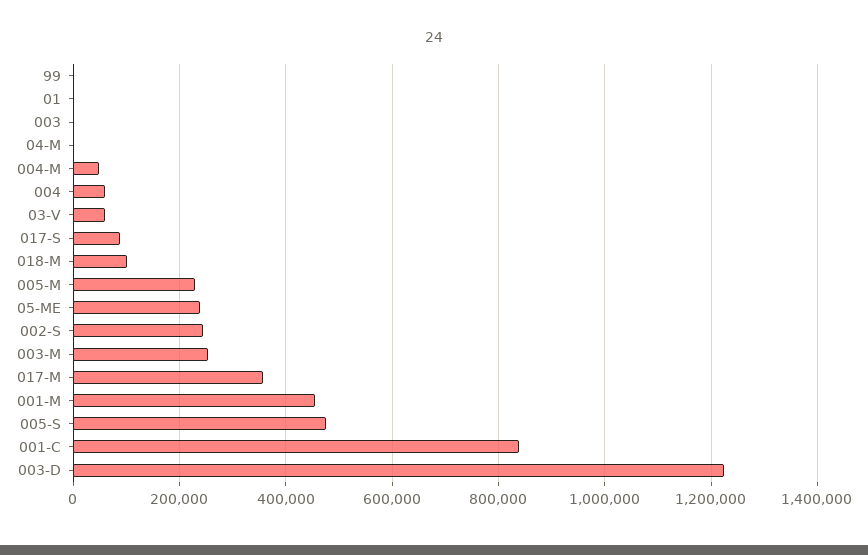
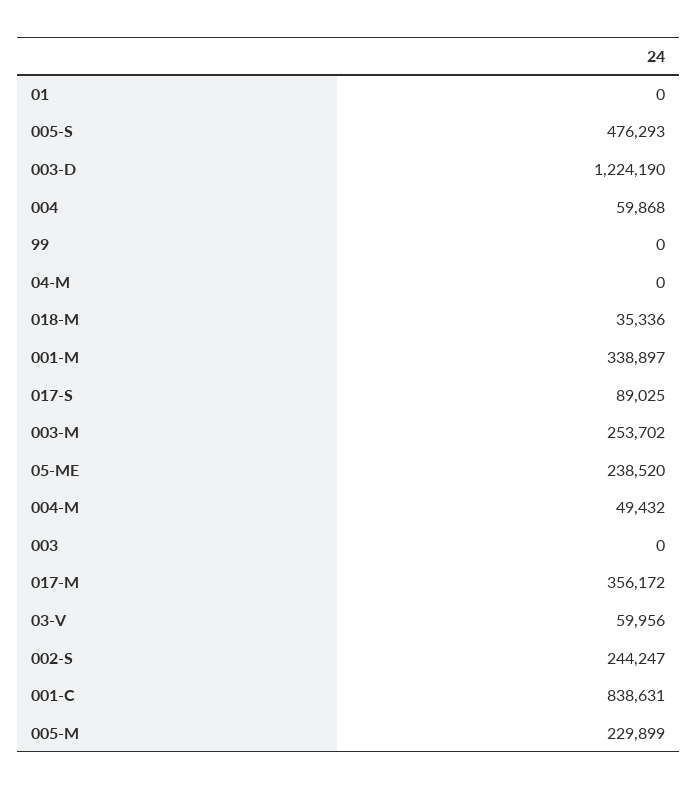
018-M: 100000 -> 35336
001-M: 460000 -> 338897

